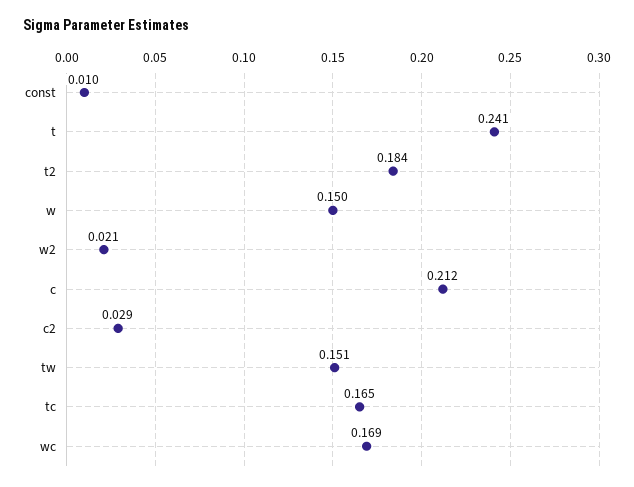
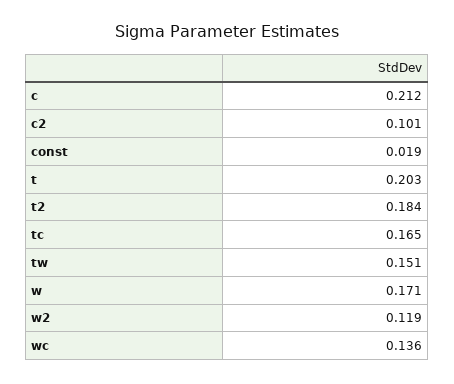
const: 0.01 -> 0.019
t: 0.241 -> 0.203
w: 0.15 -> 0.171
w2: 0.021 -> 0.119
c2: 0.029 -> 0.101
wc: 0.169 -> 0.136

